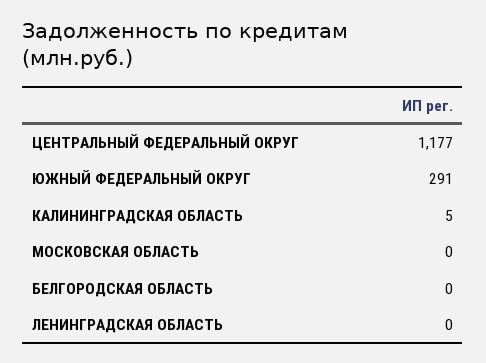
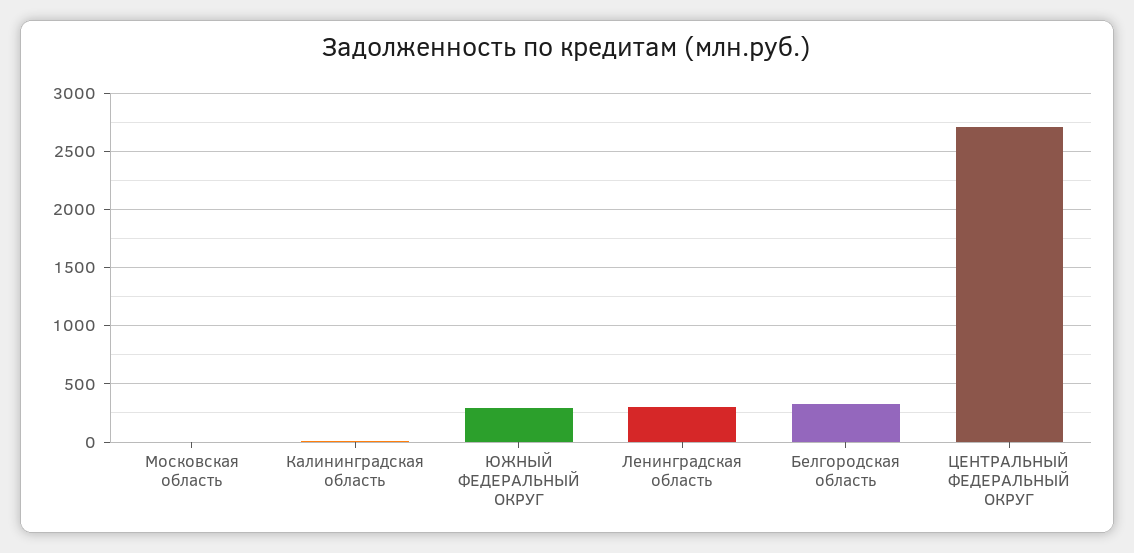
ЦЕНТРАЛЬНЫЙ ФЕДЕРАЛЬНЫЙ ОКРУГ: 1177 -> 2700
БЕЛГОРОДСКАЯ ОБЛАСТЬ: 0 -> 300
ЛЕНИНГРАДСКАЯ ОБЛАСТЬ: 0 -> 300

